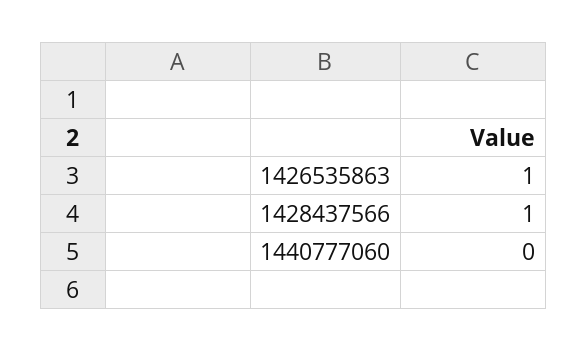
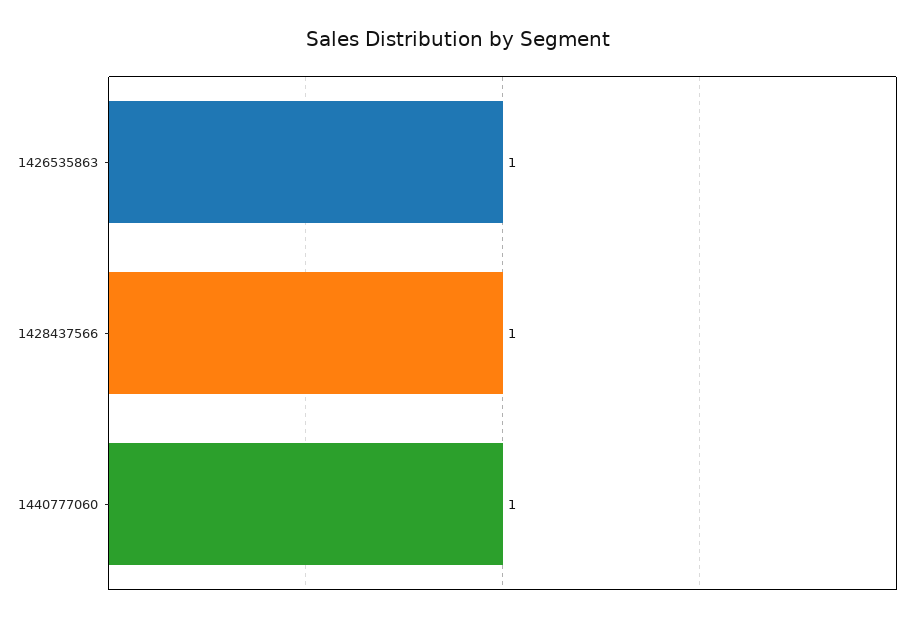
1440777060: 0 -> 1

